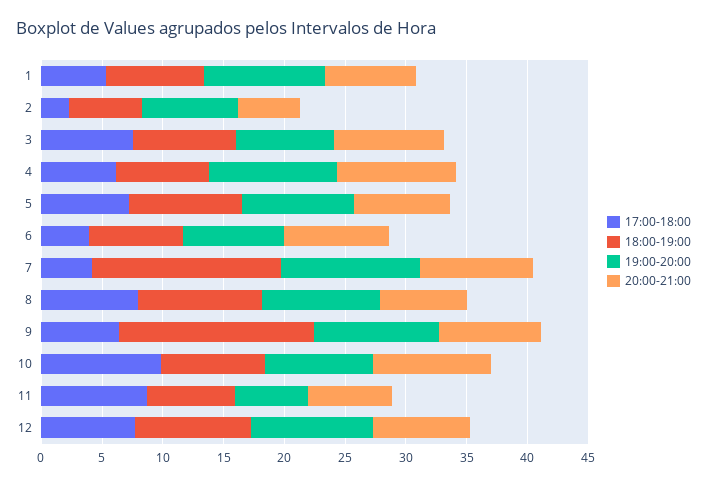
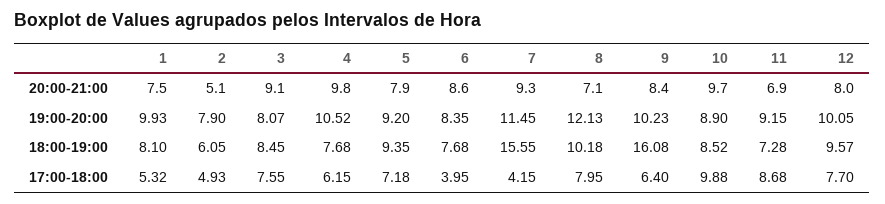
17:00-18:00, 2: 2 -> 4.93
19:00-20:00, 8: 10 -> 12.13
19:00-20:00, 11: 6 -> 9.15

